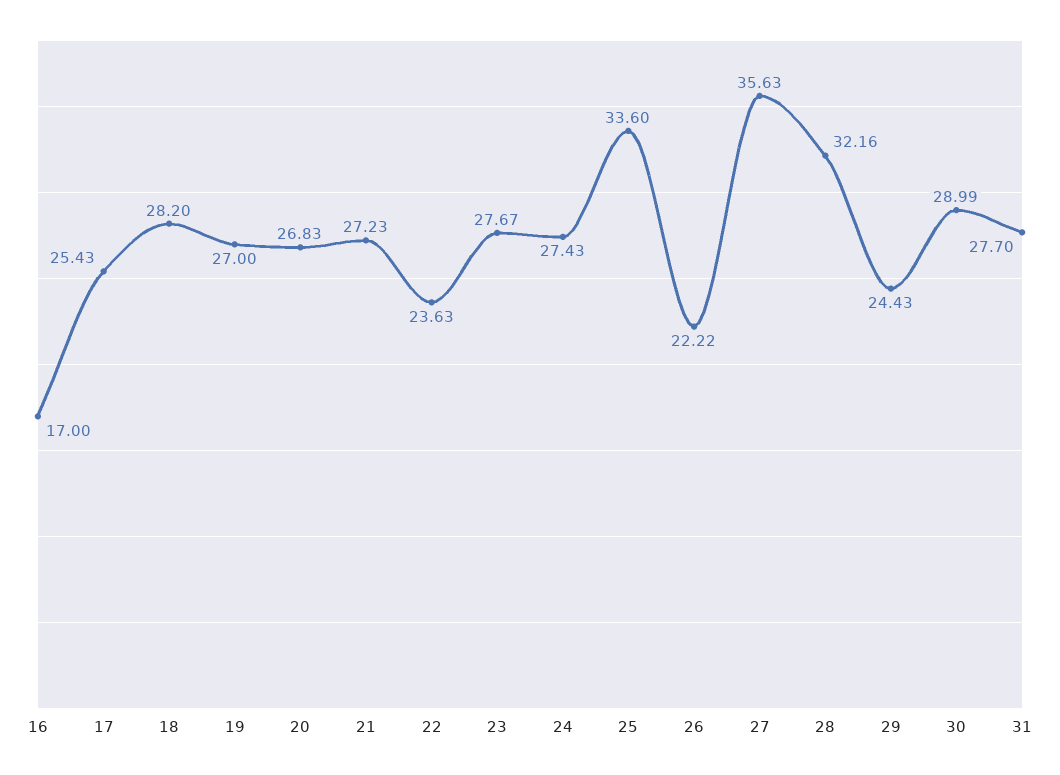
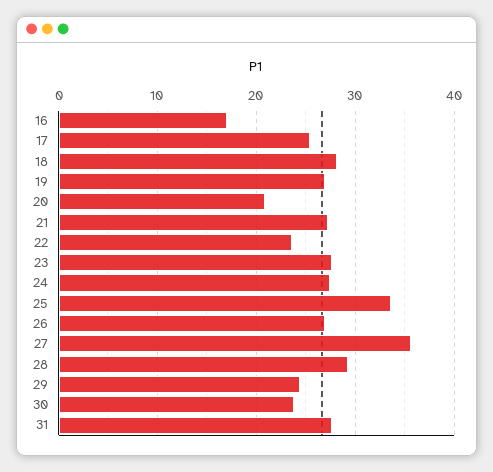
20: 26.83 -> 21
26: 22.22 -> 27
28: 32.16 -> 29
30: 28.99 -> 24

